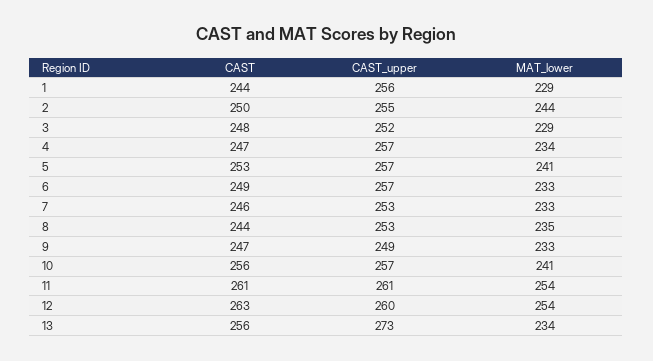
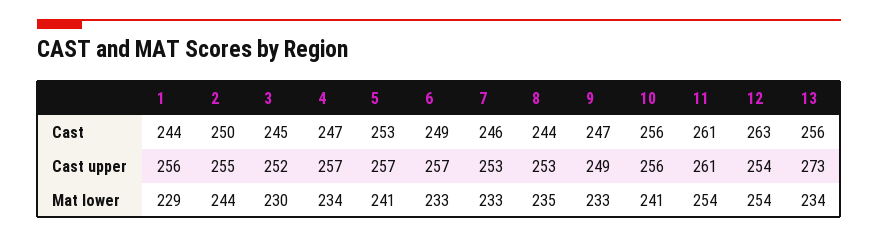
CAST, 3: 248 -> 245
MAT_lower, 3: 229 -> 230
CAST_upper, 10: 257 -> 256
CAST_upper, 12: 260 -> 254

